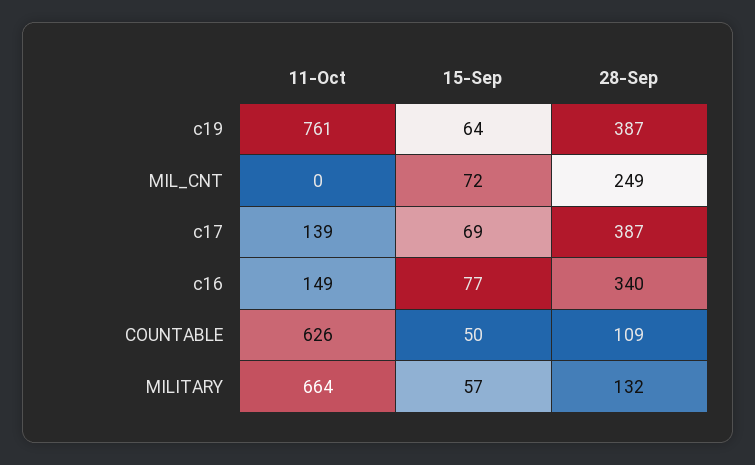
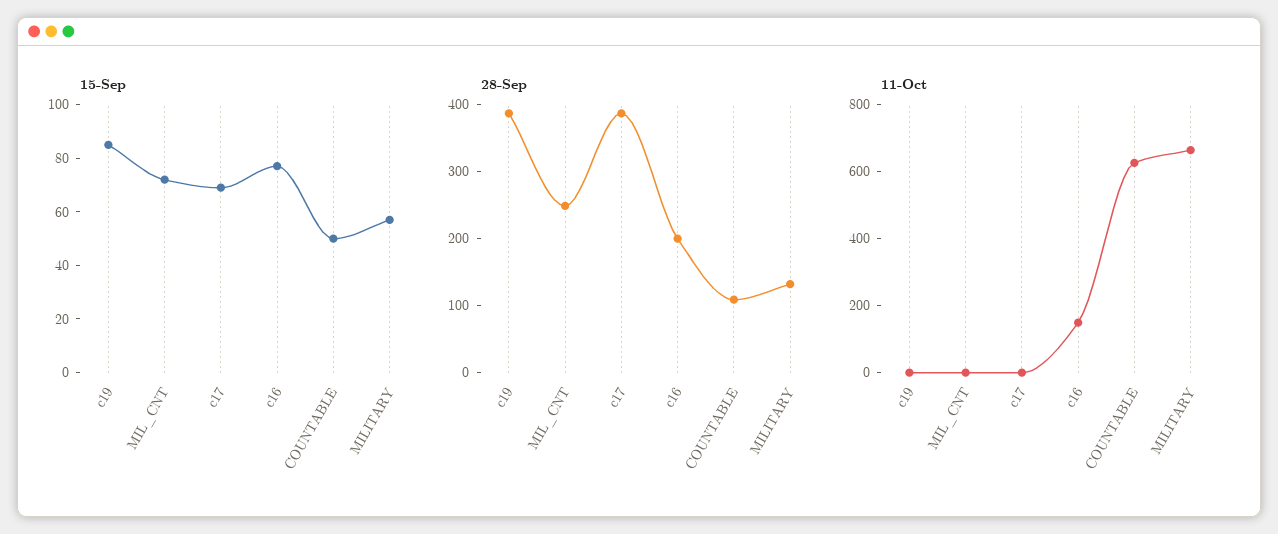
11-Oct, c19: 761 -> 0
15-Sep, c19: 64 -> 85
11-Oct, c17: 139 -> 0
28-Sep, c16: 340 -> 200

